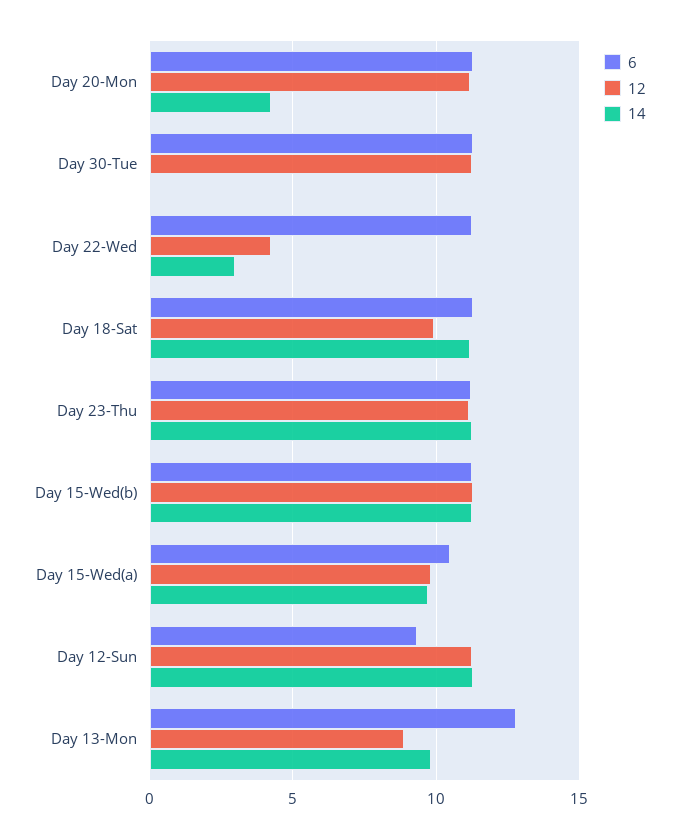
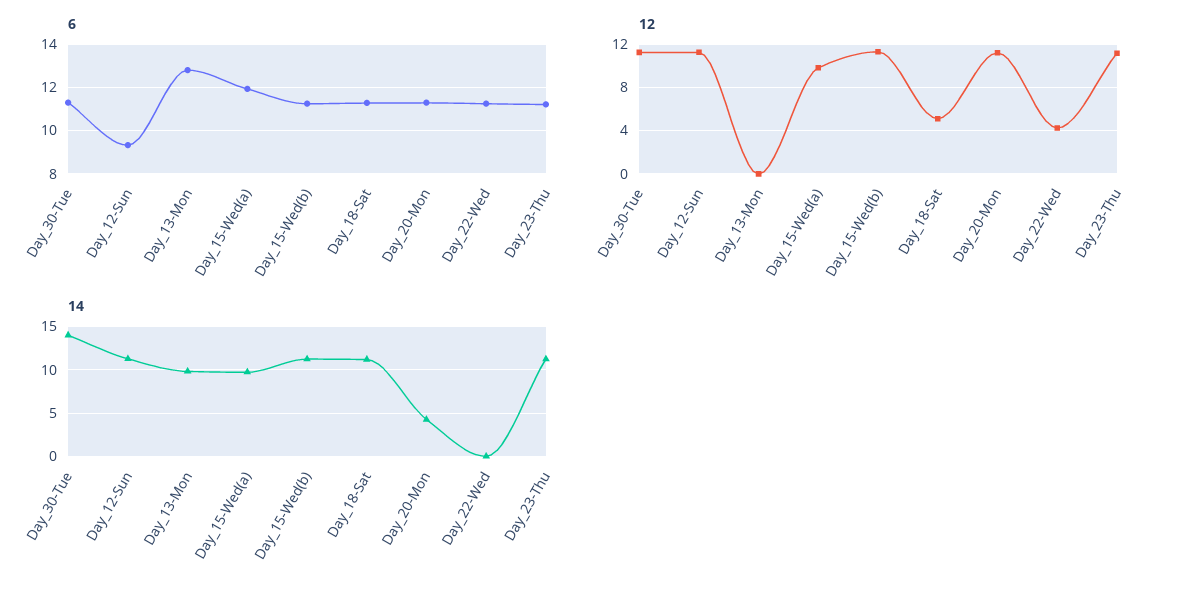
14, Day 30-Tue: 0 -> 14
14, Day 22-Wed: 3 -> 0
12, Day 18-Sat: 10 -> 5
6, Day 15-Wed(a): 10.5 -> 12
12, Day 13-Mon: 9 -> 0

